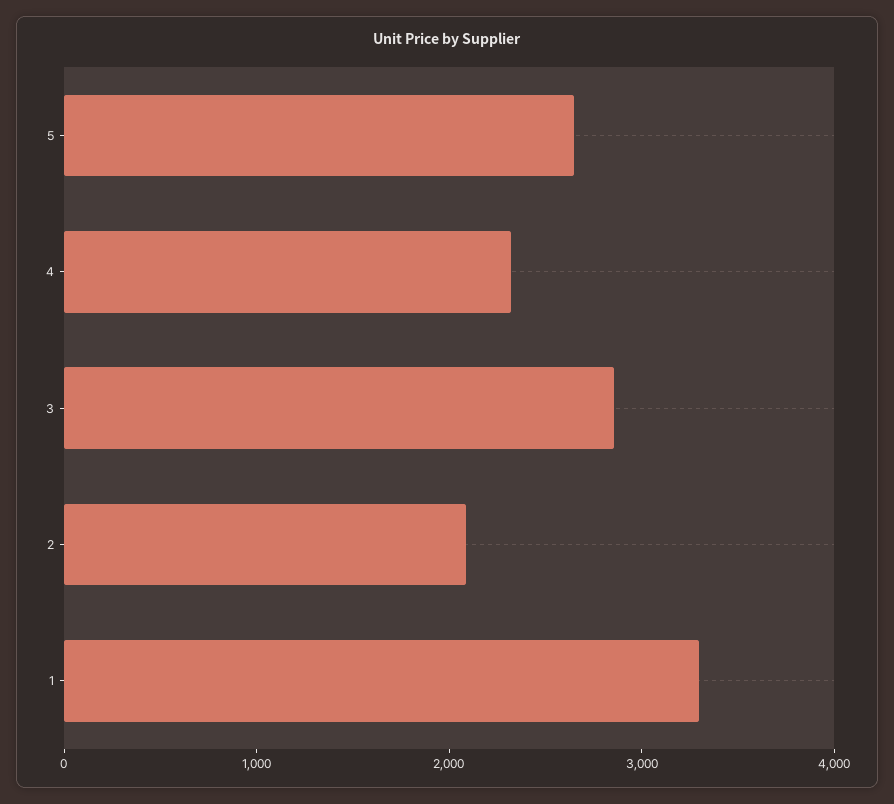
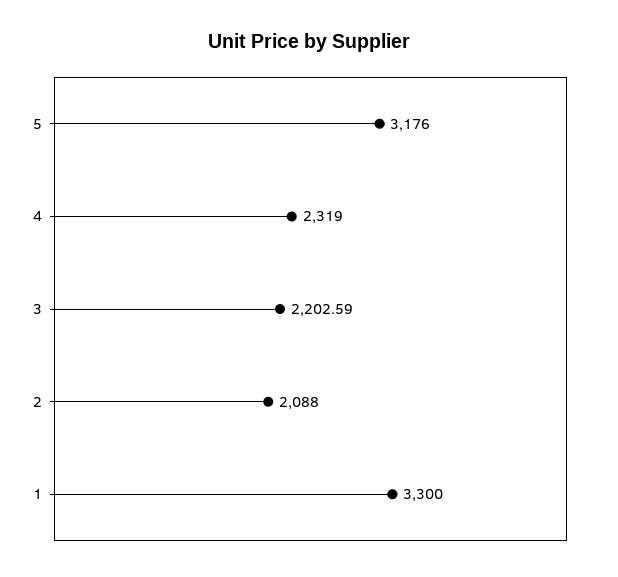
5: 2600 -> 3176
3: 2800 -> 2202.59

